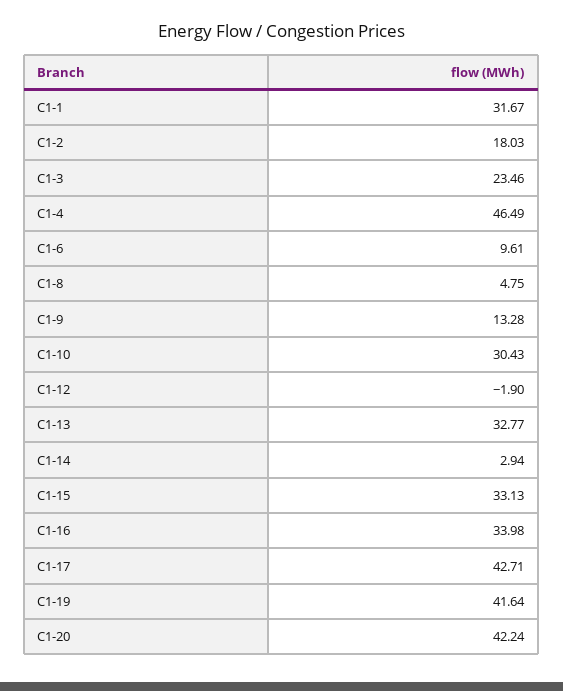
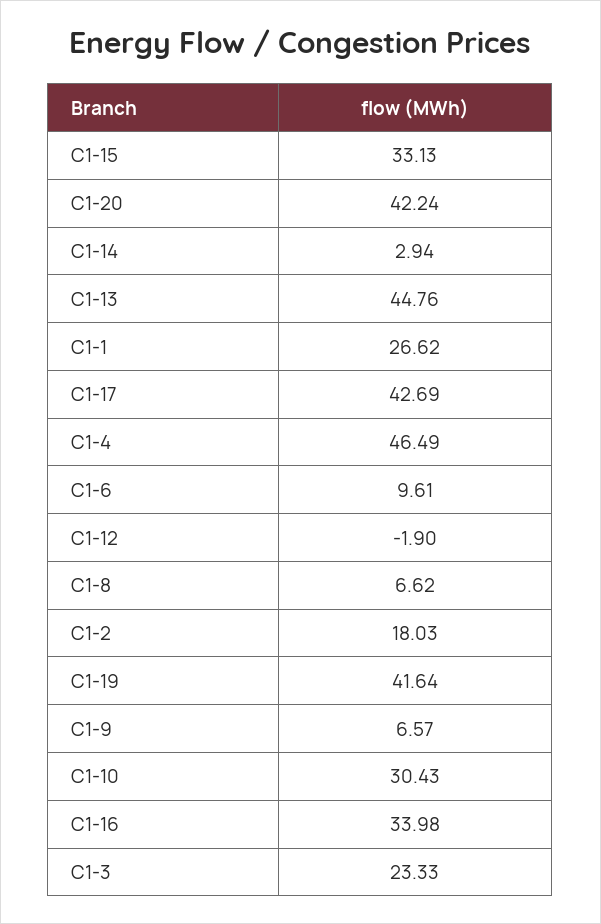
C1-1: 31.67 -> 26.62
C1-3: 23.46 -> 23.33
C1-8: 4.75 -> 6.62
C1-9: 13.28 -> 6.57
C1-13: 32.77 -> 44.76
C1-17: 42.71 -> 42.69

